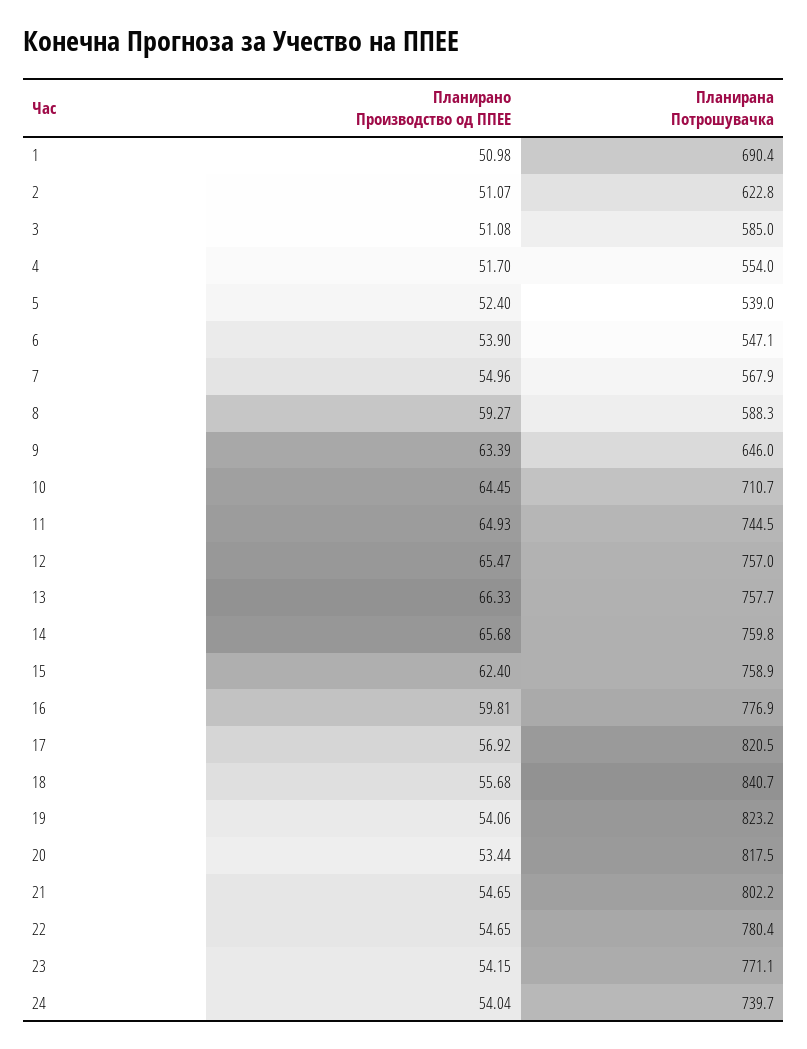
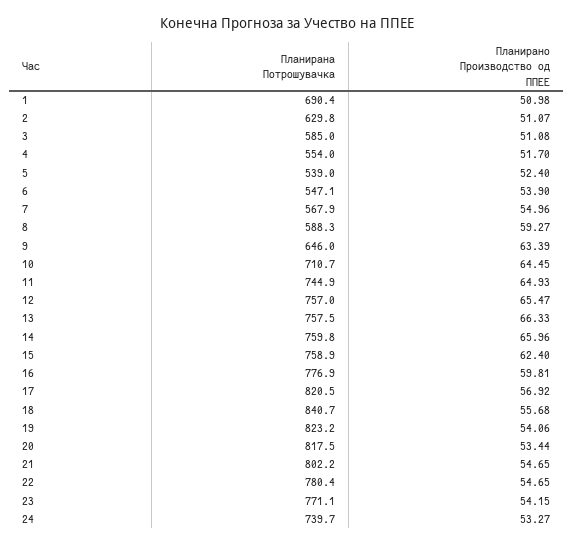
Планирана Потрошувачка, 2: 622.8 -> 629.8
Планирана Потрошувачка, 11: 744.5 -> 744.9
Планирана Потрошувачка, 13: 757.7 -> 757.5
Планирано Производство од ППЕЕ, 14: 65.68 -> 65.96
Планирано Производство од ППЕЕ, 24: 54.04 -> 53.27

